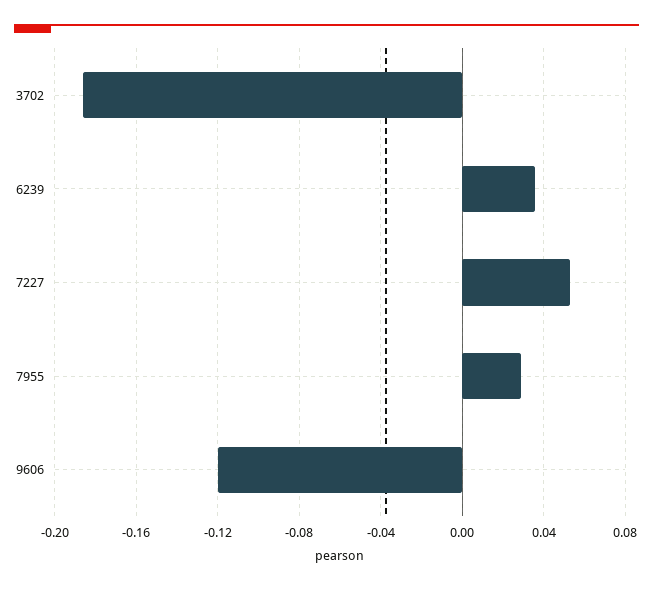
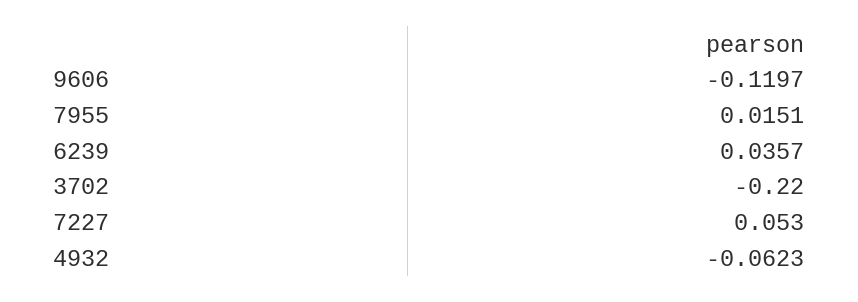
3702: -0.185 -> -0.22
7955: 0.03 -> 0.0151
4932: none -> -0.0623

